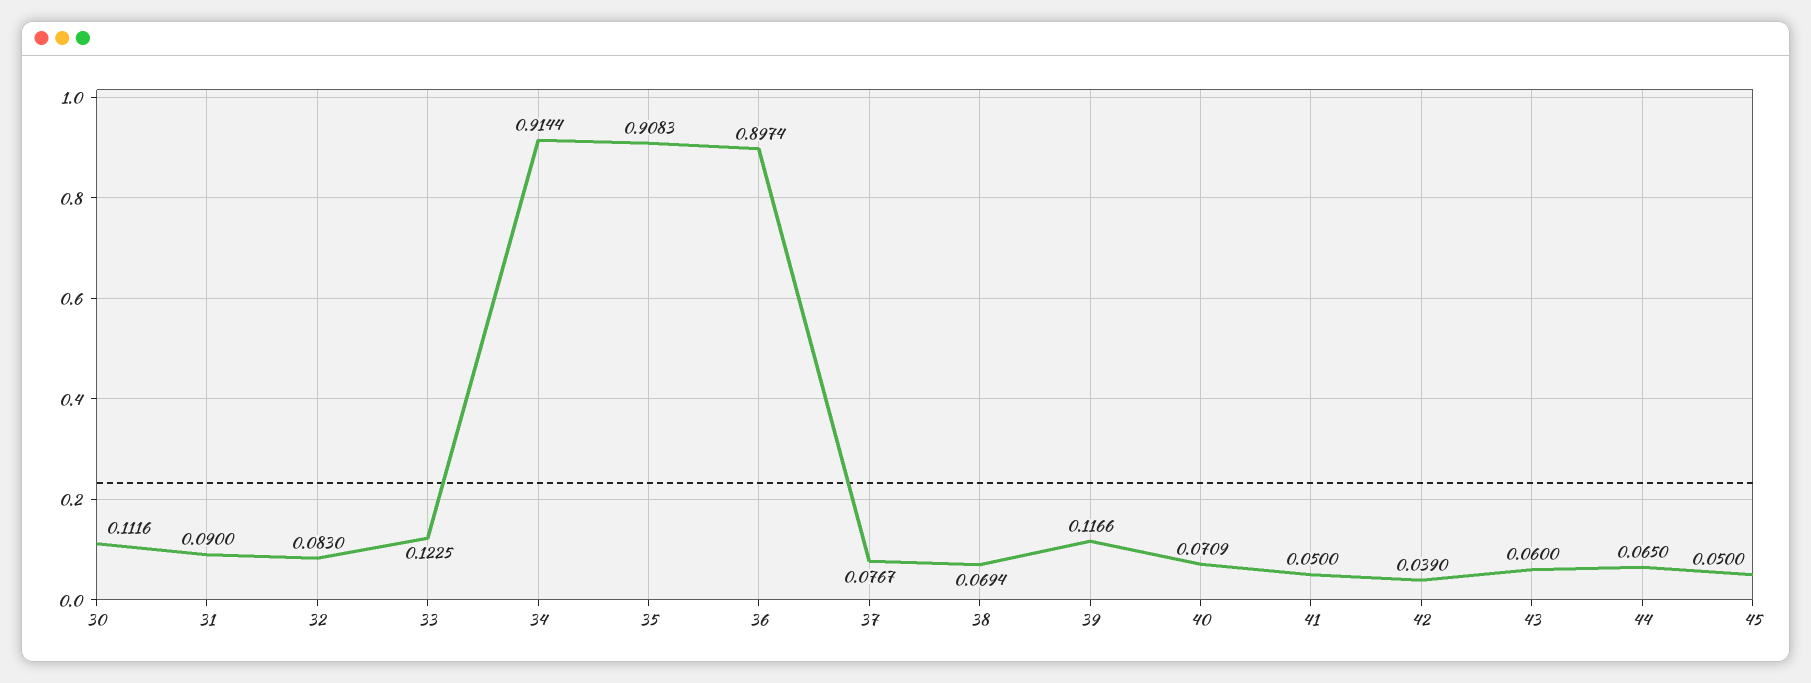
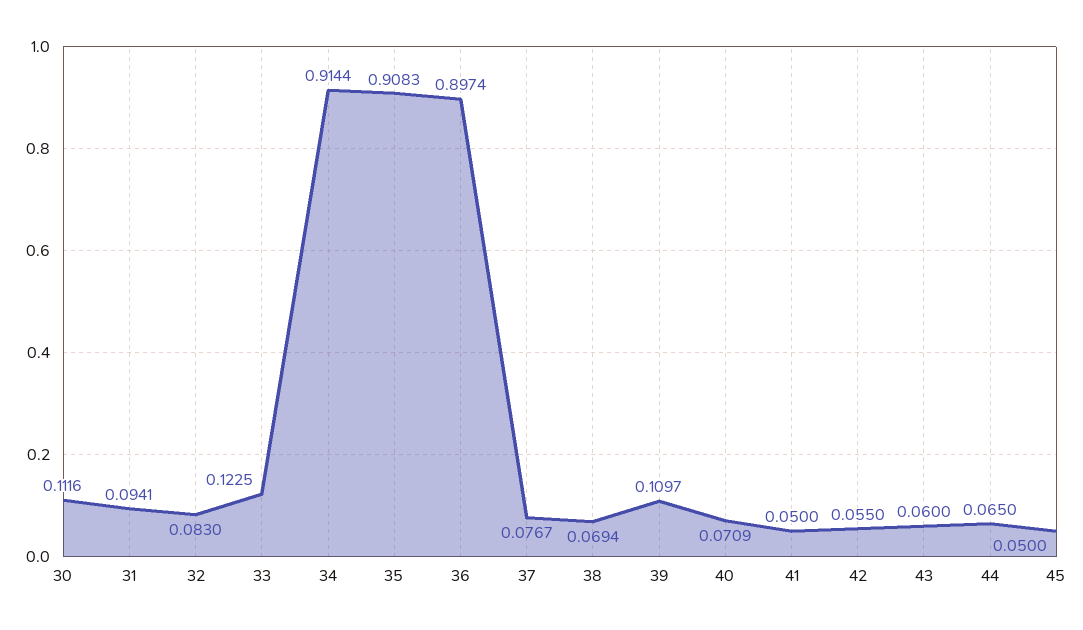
31: 0.09 -> 0.0941
39: 0.1166 -> 0.1097
42: 0.039 -> 0.055

